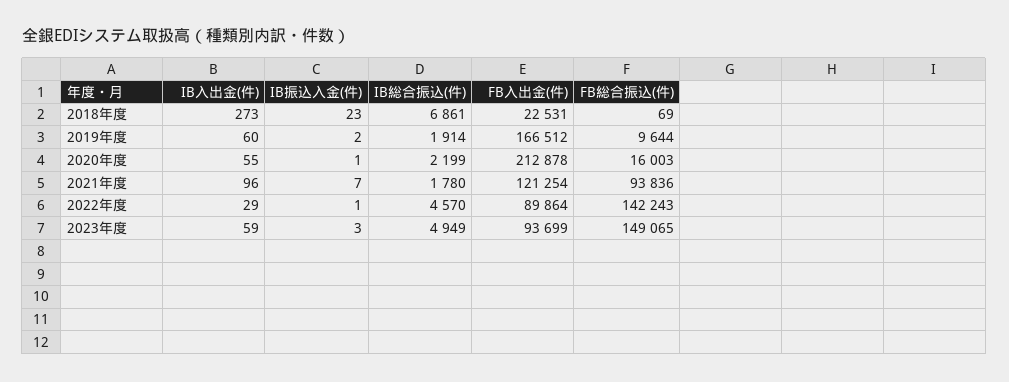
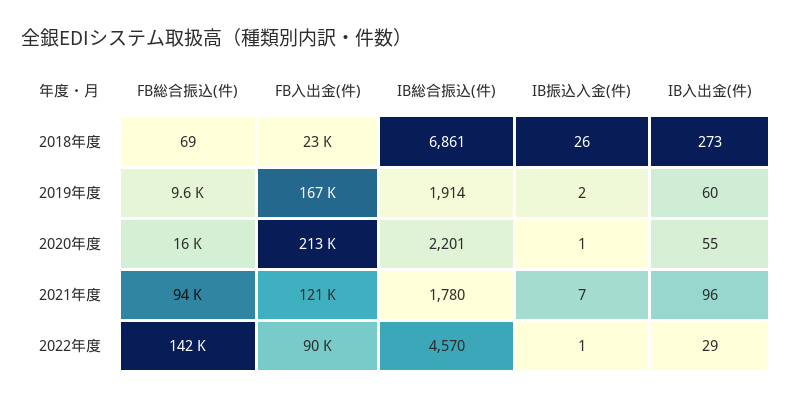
IB振込入金(件), 2018年度: 23 -> 26
IB総合振込(件), 2020年度: 2199 -> 2201
IB入出金(件), 2023年度: 59 -> none
IB振込入金(件), 2023年度: 3 -> none
IB総合振込(件), 2023年度: 4949 -> none
FB入出金(件), 2023年度: 93699 -> none
FB総合振込(件), 2023年度: 149065 -> none

